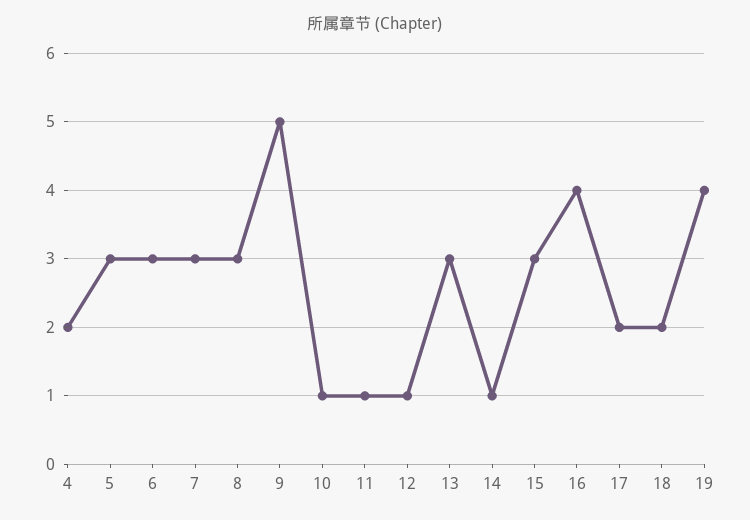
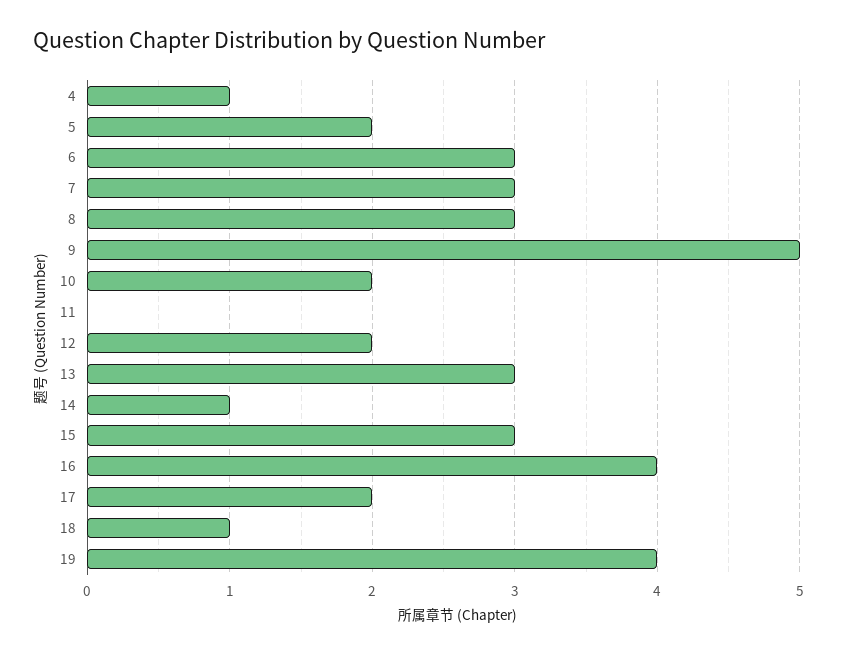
4: 2 -> 1
5: 3 -> 2
10: 1 -> 2
11: 1 -> 0
12: 1 -> 2
18: 2 -> 1

